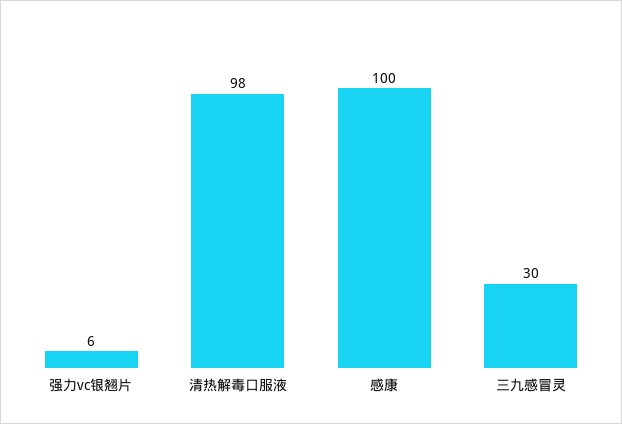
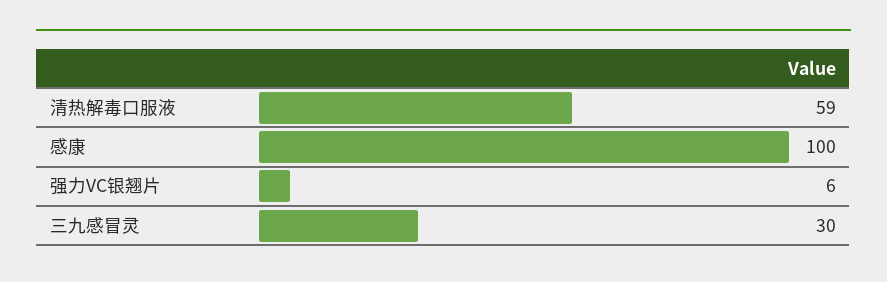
清热解毒口服液: 98 -> 59

